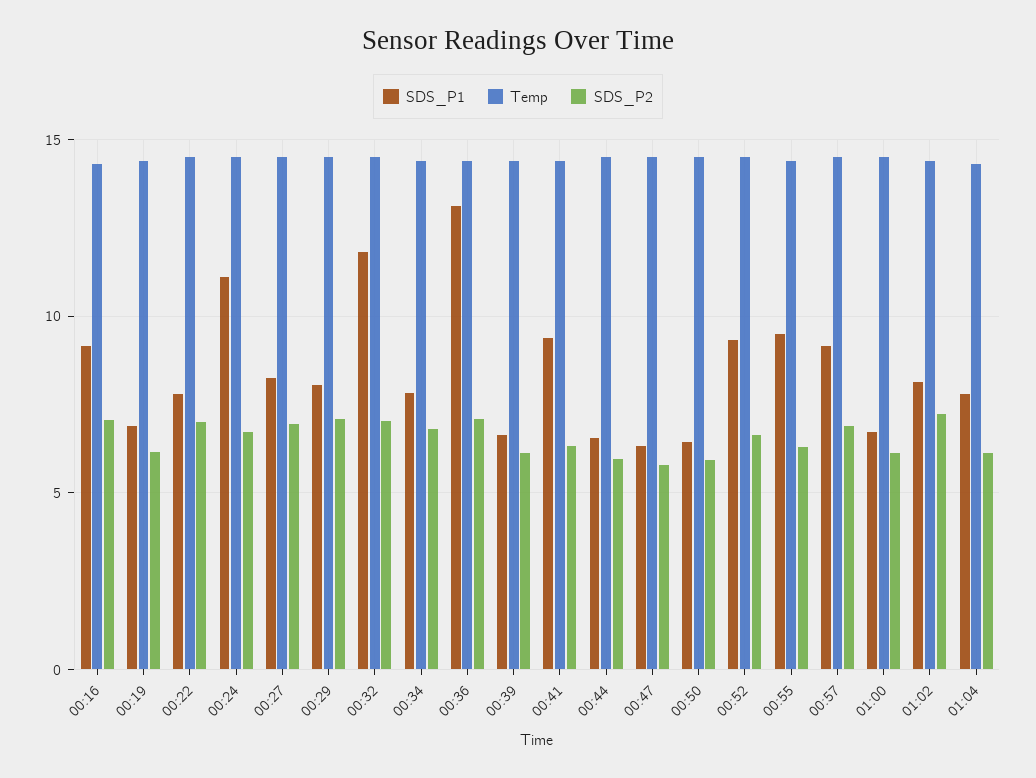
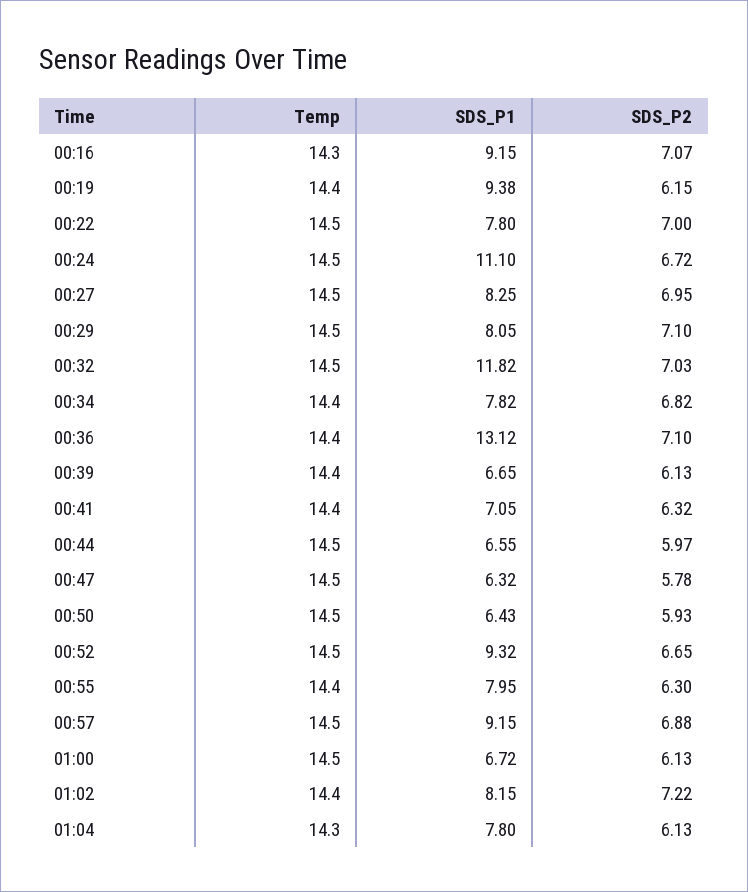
SDS_P1, 00:19: 7 -> 9.38
SDS_P1, 00:41: 9.5 -> 7.05
SDS_P1, 00:55: 9.5 -> 7.95

